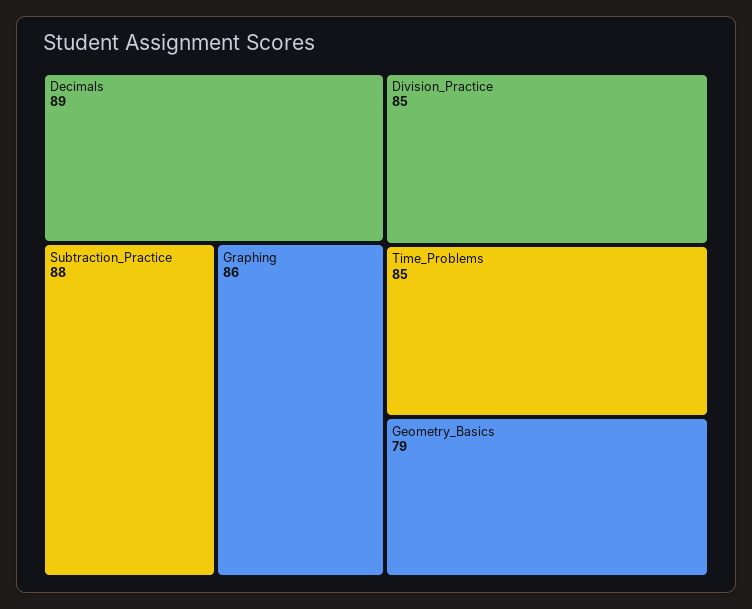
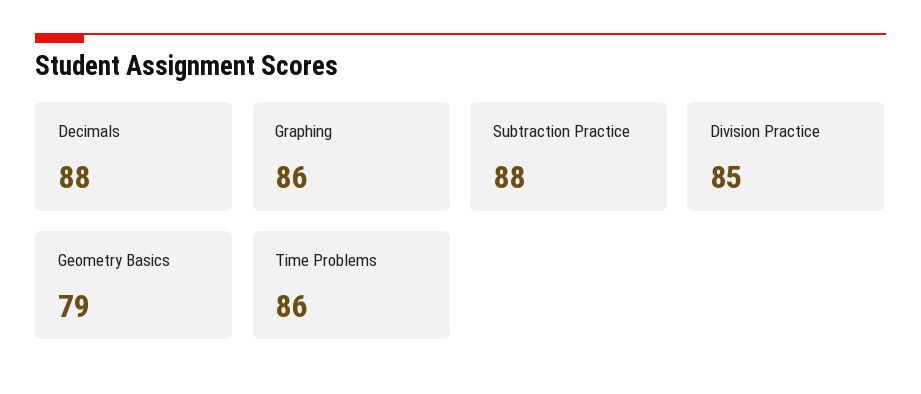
Decimals: 89 -> 88
Time_Problems: 85 -> 86

